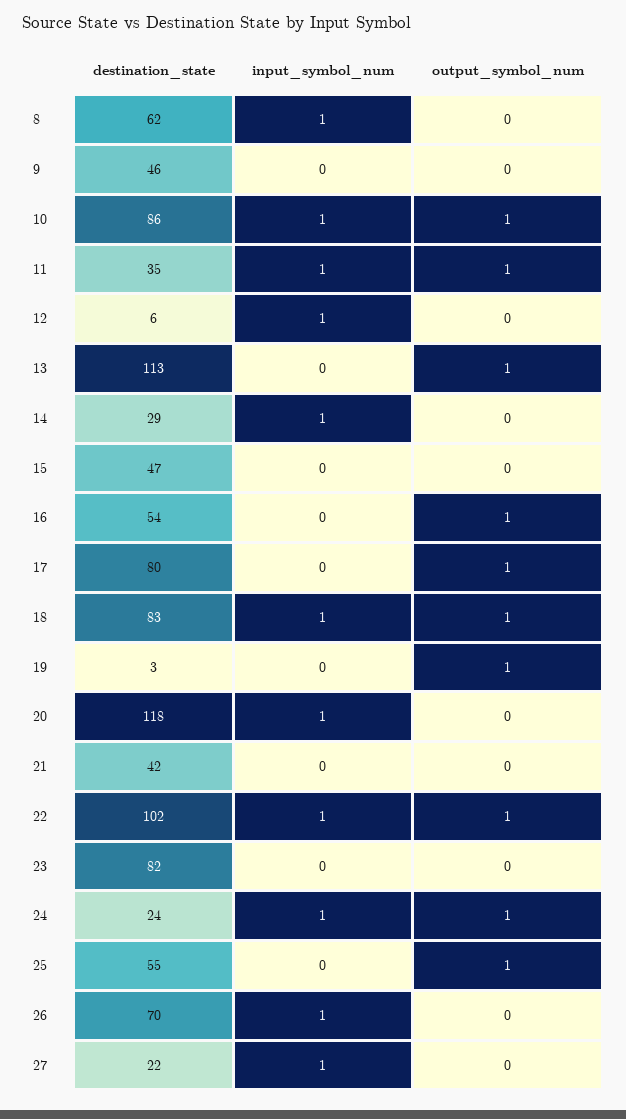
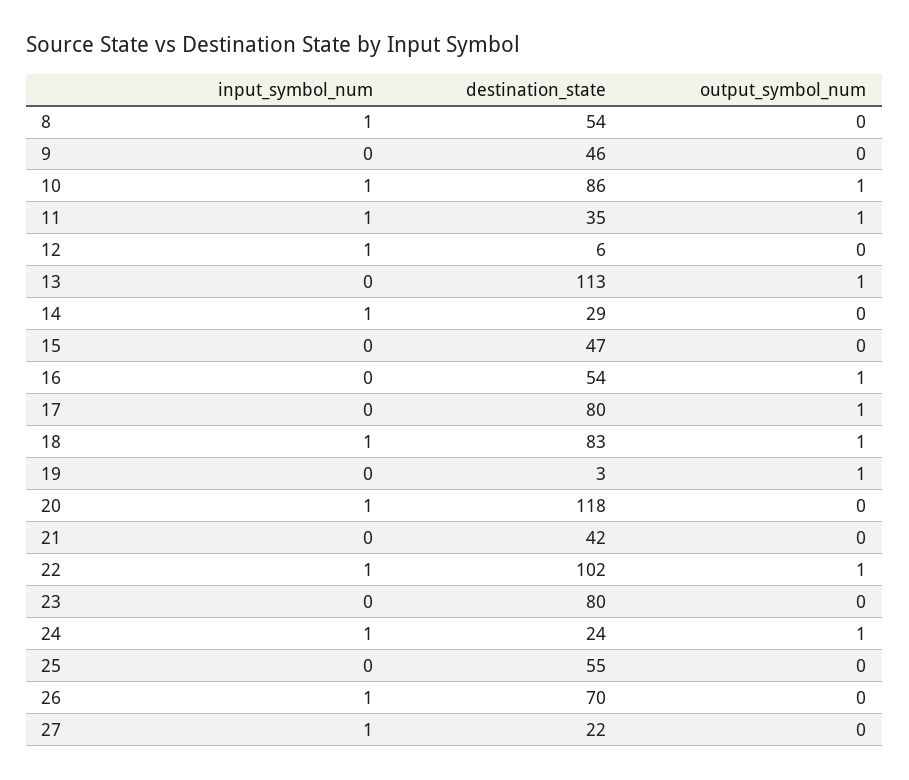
destination_state, 8: 62 -> 54
destination_state, 23: 82 -> 80
output_symbol_num, 25: 1 -> 0

